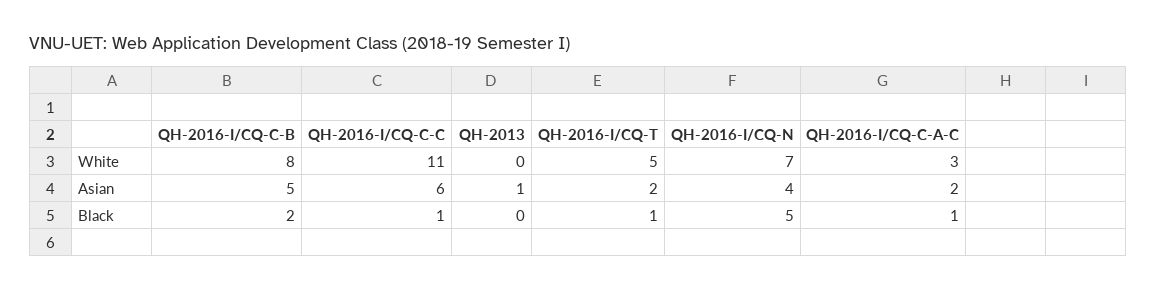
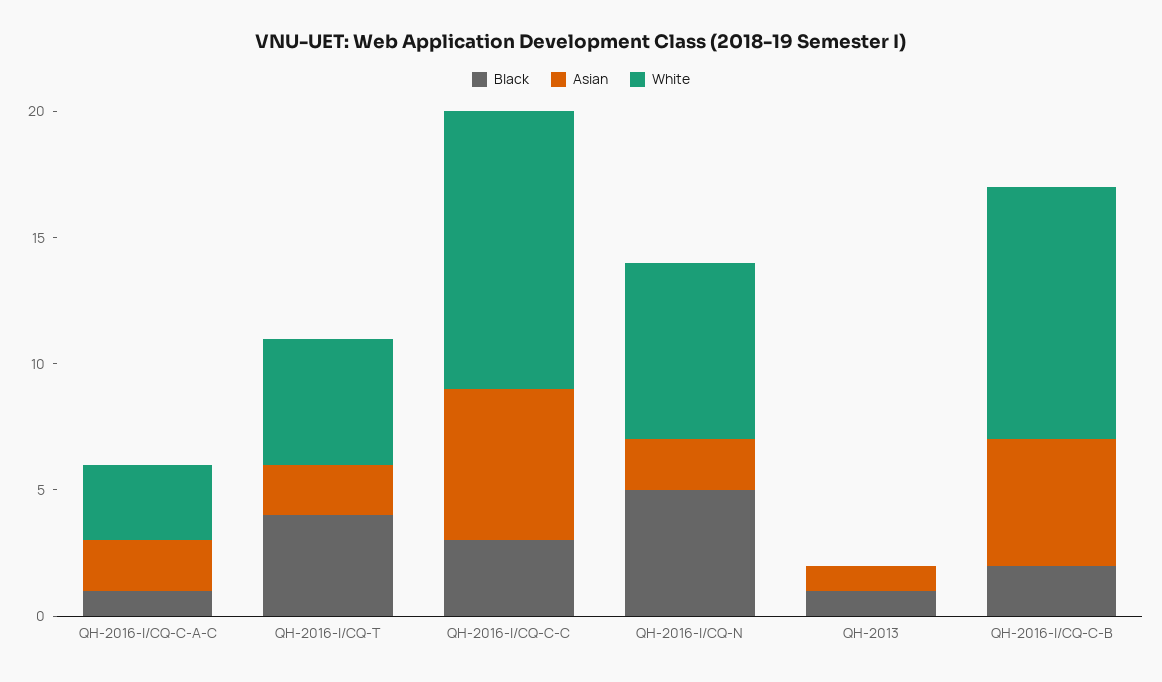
White, QH-2016-I/CQ-C-B: 8 -> 10
Asian, QH-2016-I/CQ-N: 4 -> 2
Black, QH-2016-I/CQ-C-C: 1 -> 3
Black, QH-2013: 0 -> 1
Black, QH-2016-I/CQ-T: 1 -> 4

